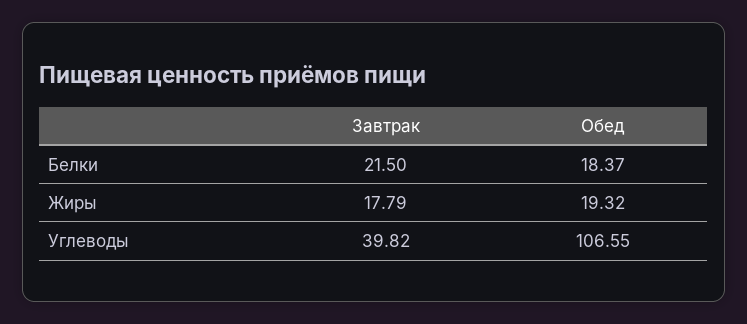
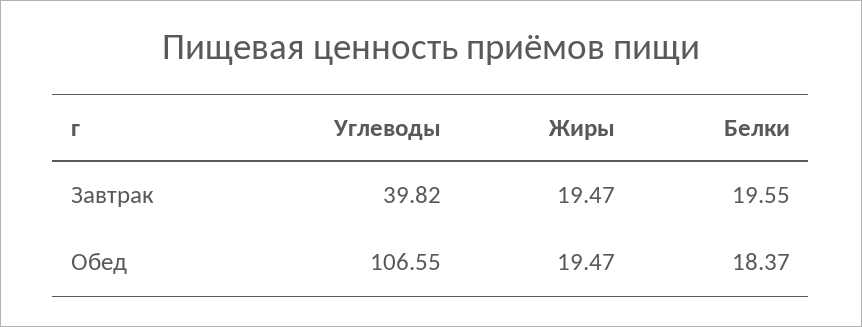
Завтрак, Белки: 21.5 -> 19.55
Завтрак, Жиры: 17.79 -> 19.47
Обед, Жиры: 19.32 -> 19.47

